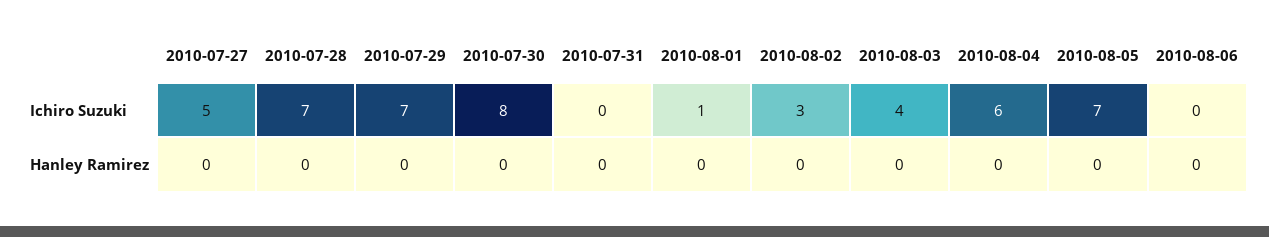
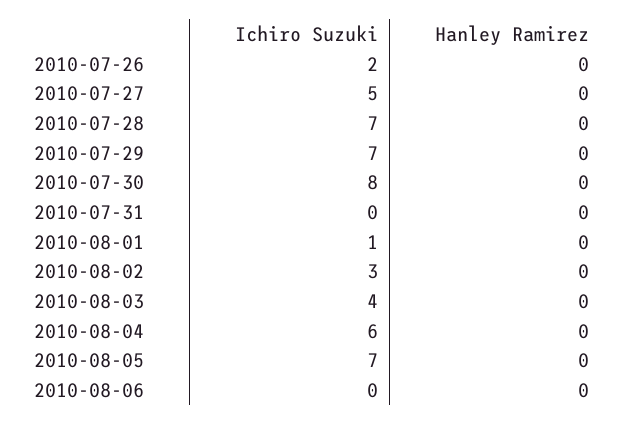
2010-07-26, Ichiro Suzuki: none -> 2
2010-07-26, Hanley Ramirez: none -> 0

